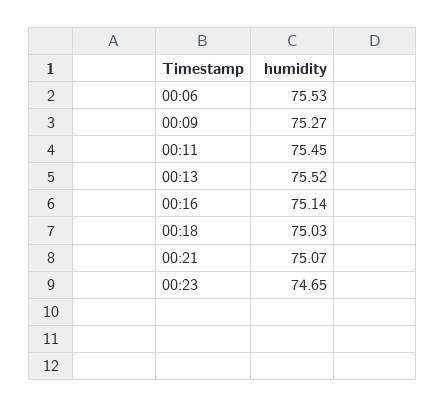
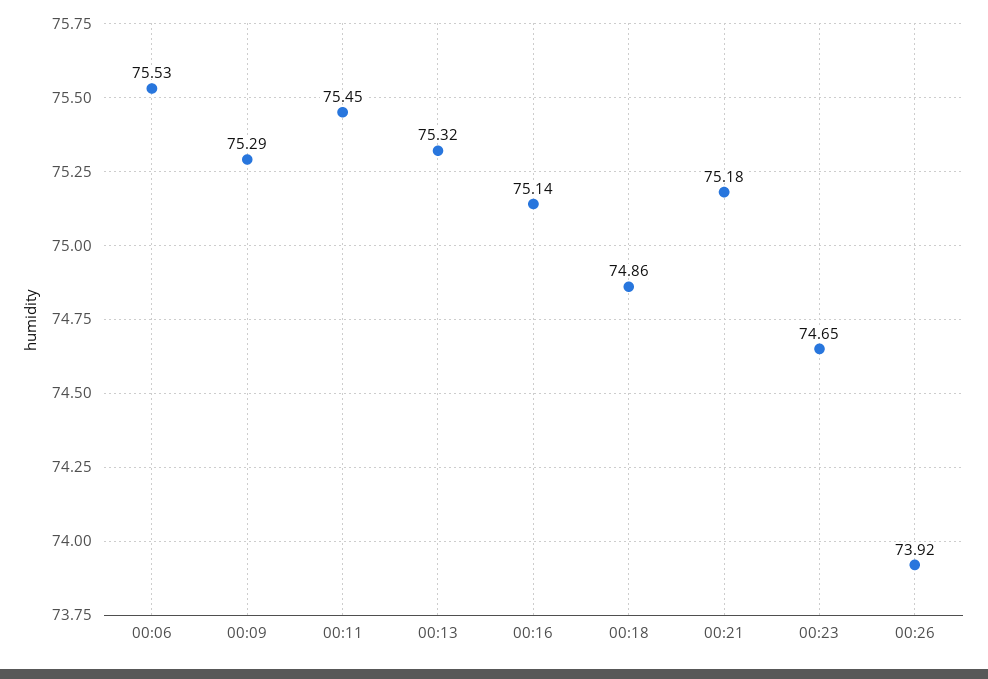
00:09: 75.27 -> 75.29
00:13: 75.52 -> 75.32
00:18: 75.03 -> 74.86
00:21: 75.07 -> 75.18
00:26: none -> 73.92

